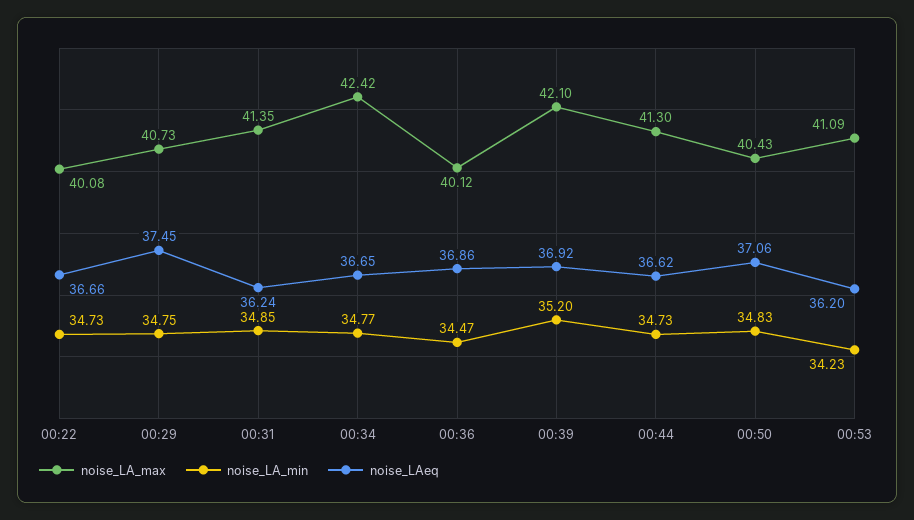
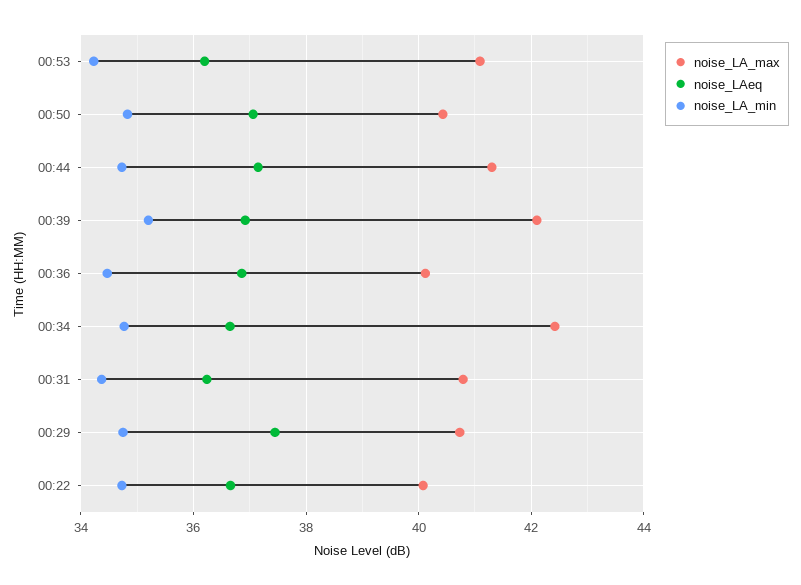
noise_LA_max, 00:31: 41.35 -> 40.8
noise_LA_min, 00:31: 34.85 -> 34.4
noise_LAeq, 00:44: 36.62 -> 37.2

